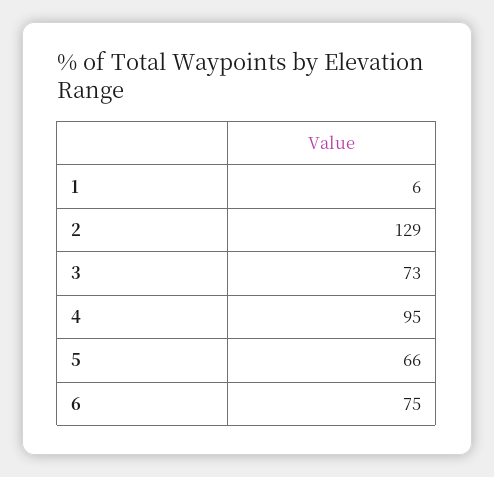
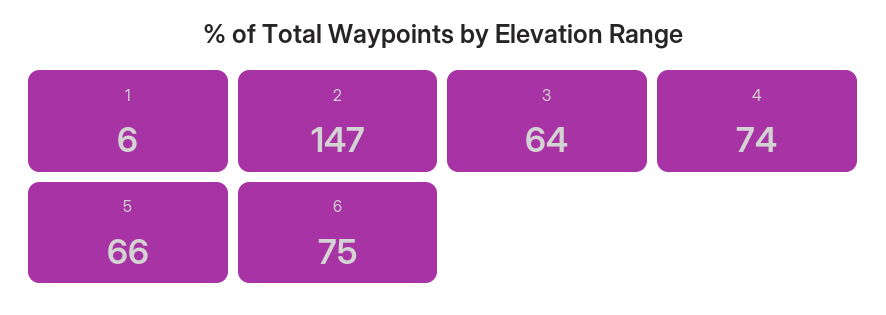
2: 129 -> 147
3: 73 -> 64
4: 95 -> 74

